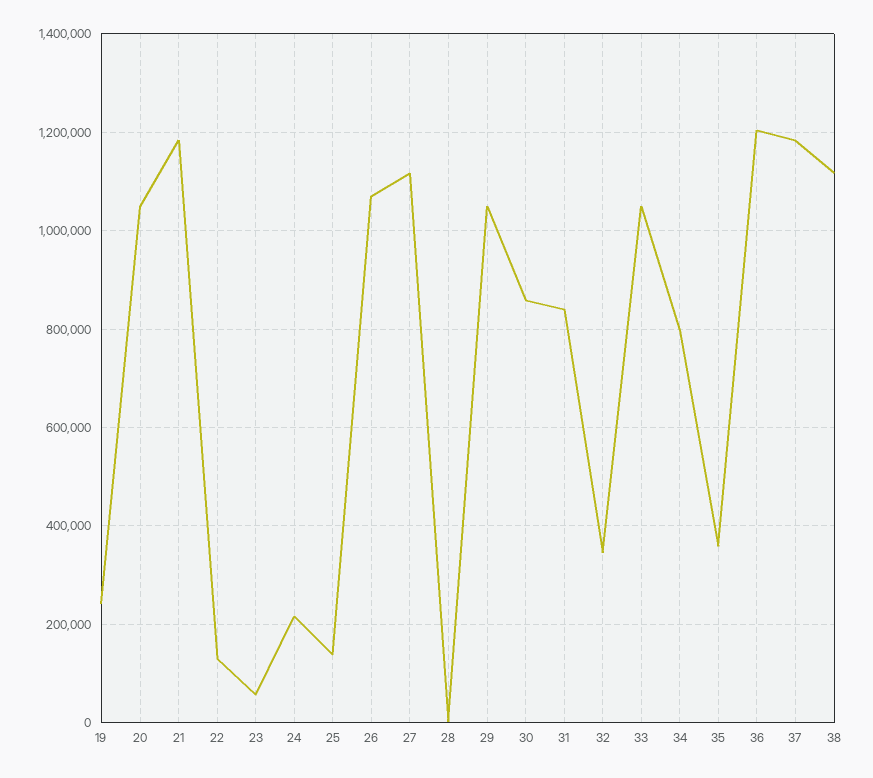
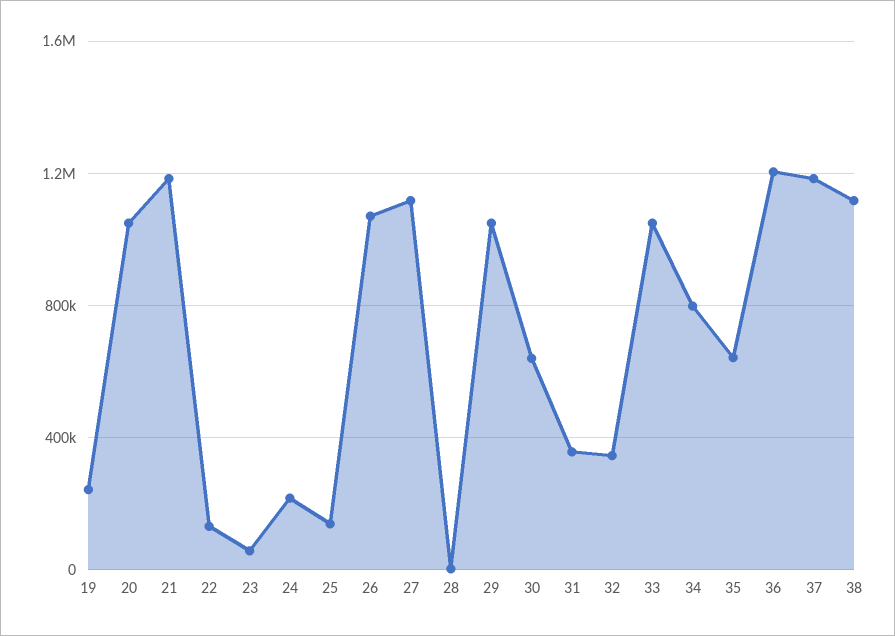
30: 860000 -> 650000
31: 840000 -> 350000
35: 360000 -> 650000

